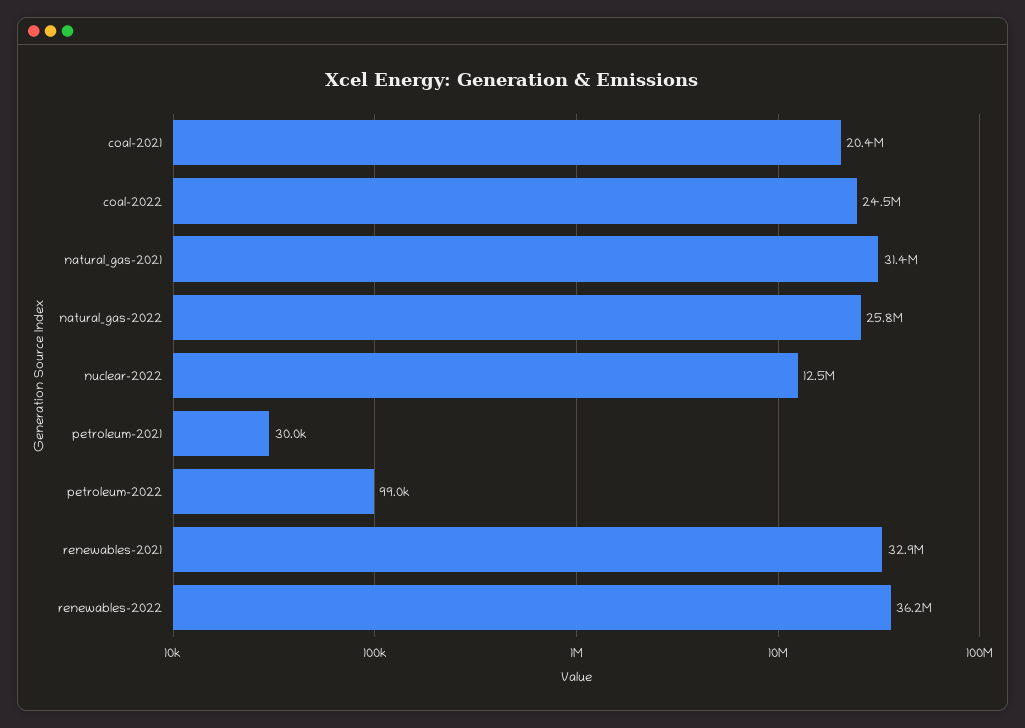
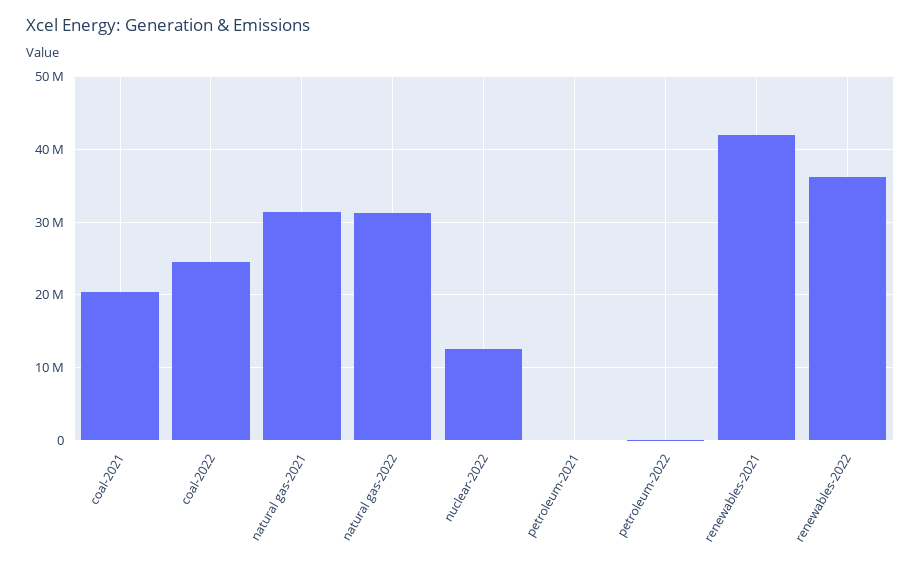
natural_gas-2022: 25800000 -> 31000000
renewables-2021: 32900000 -> 42000000

